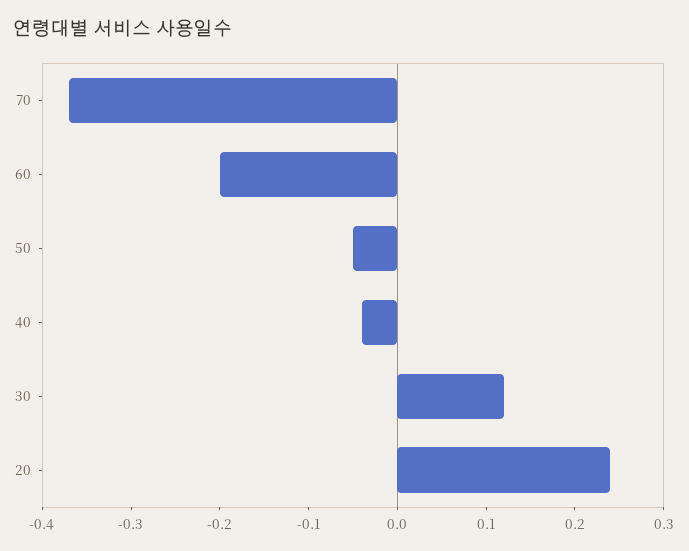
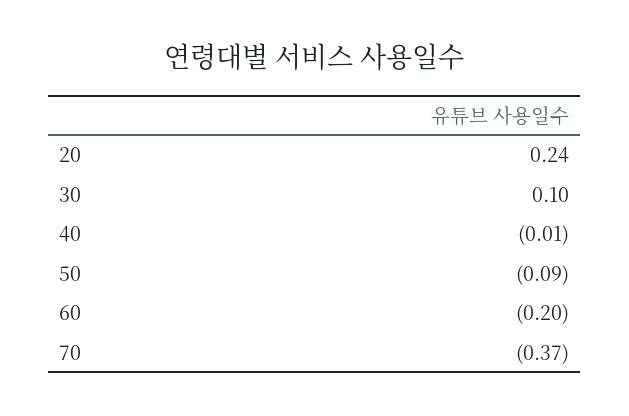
50: -0.05 -> -0.09
40: -0.04 -> -0.01
30: 0.12 -> 0.1

